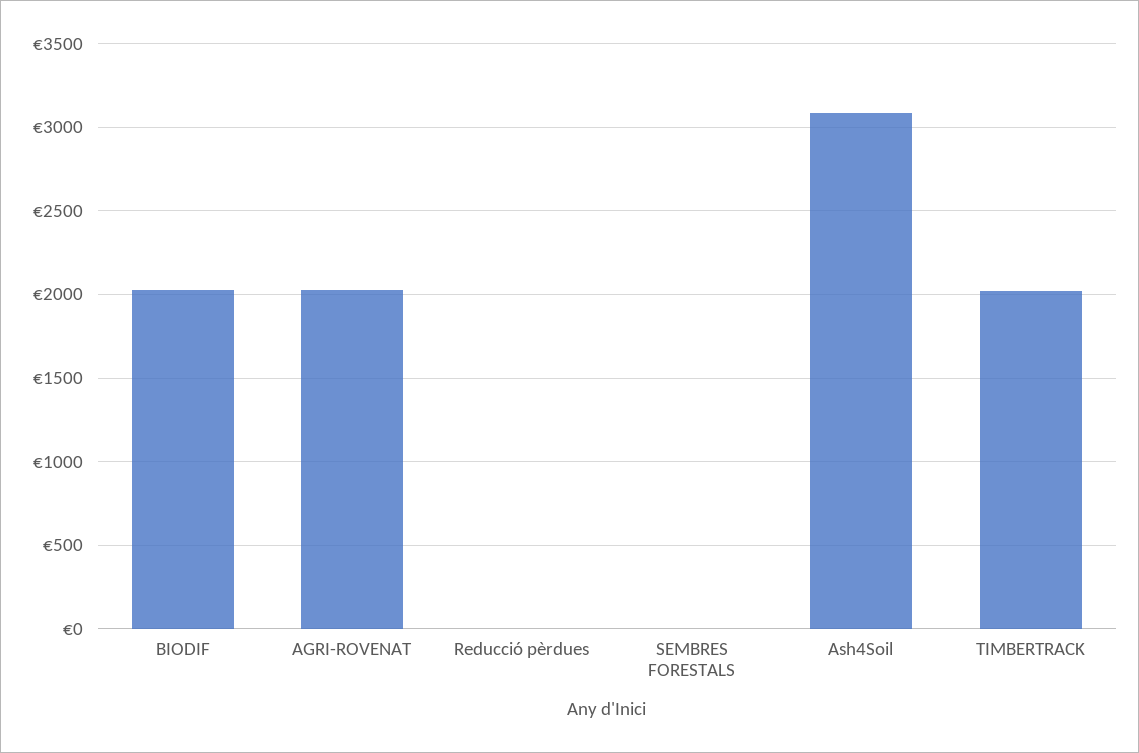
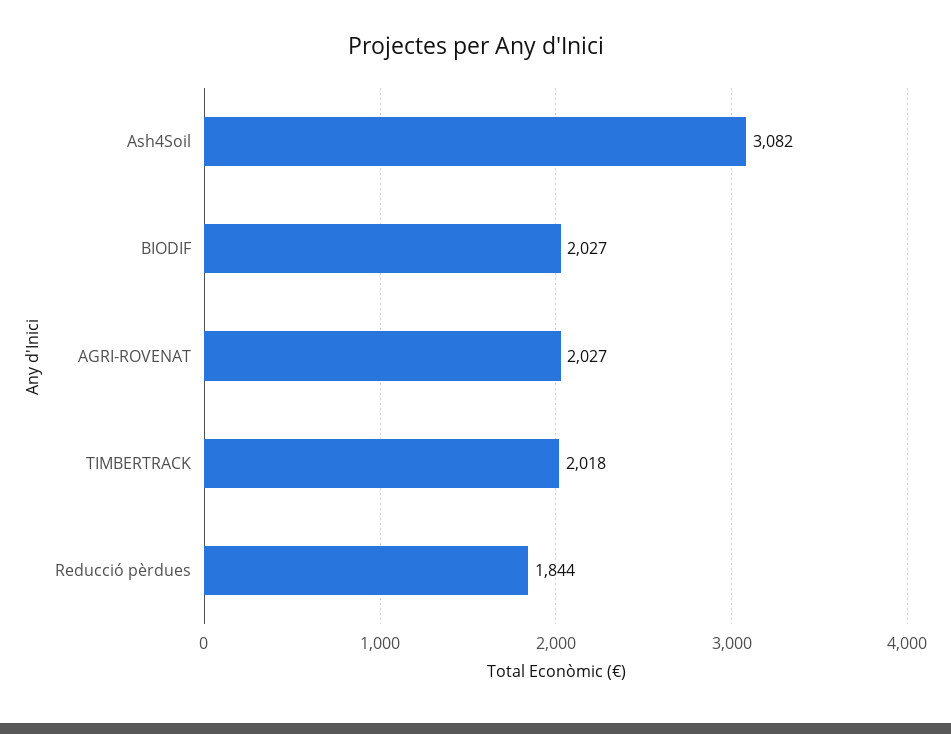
Reducció pèrdues: 0 -> 1844
SEMBRES FORESTALS: 0 -> none

